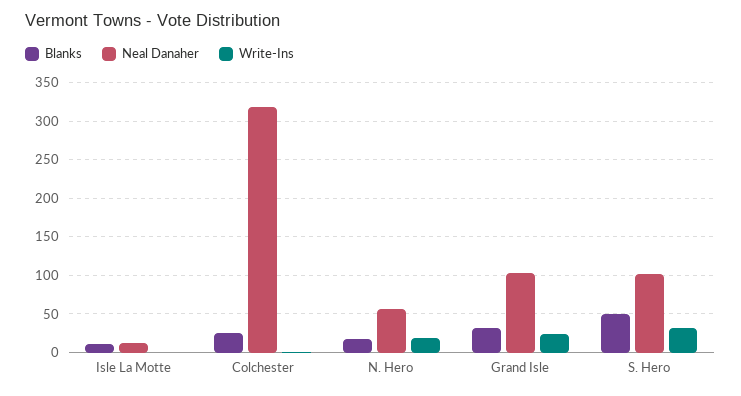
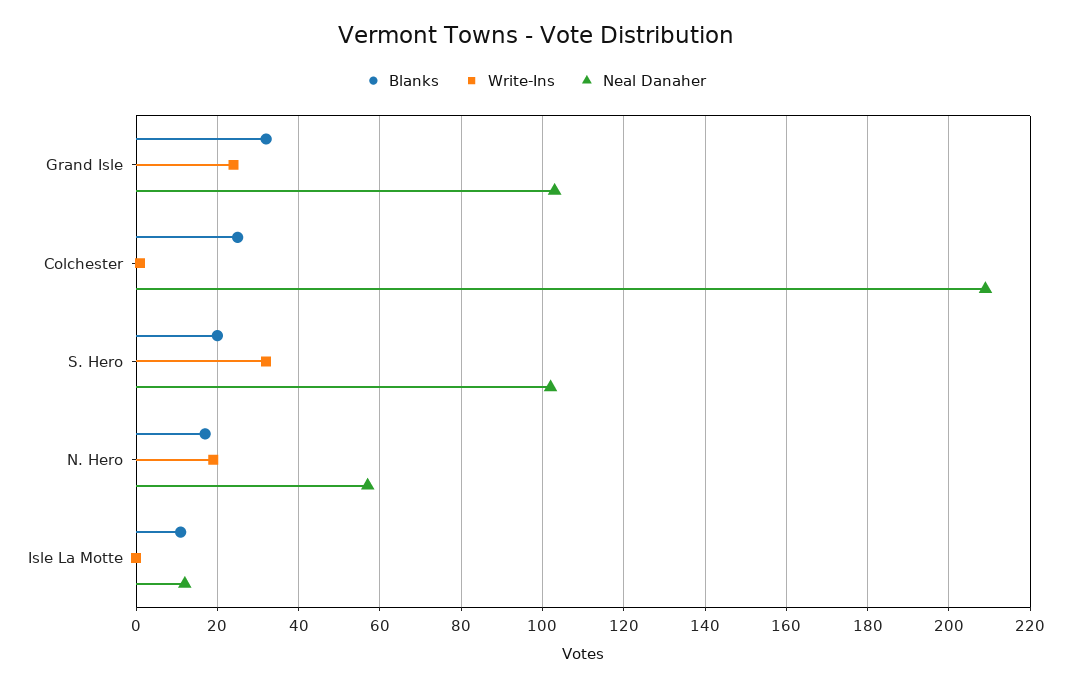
Neal Danaher, Colchester: 320 -> 210
Blanks, S. Hero: 50 -> 20

